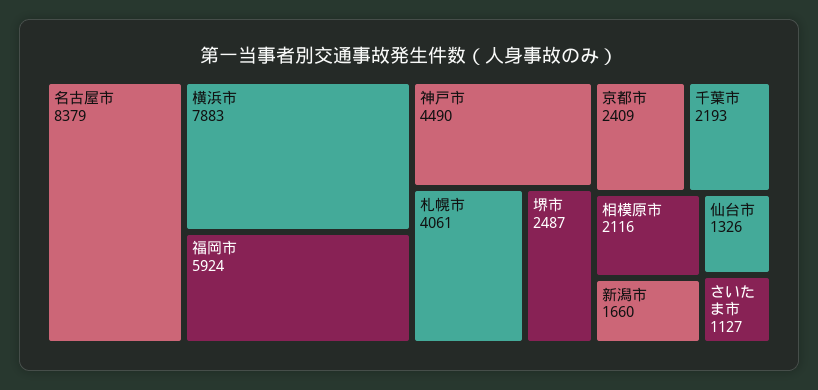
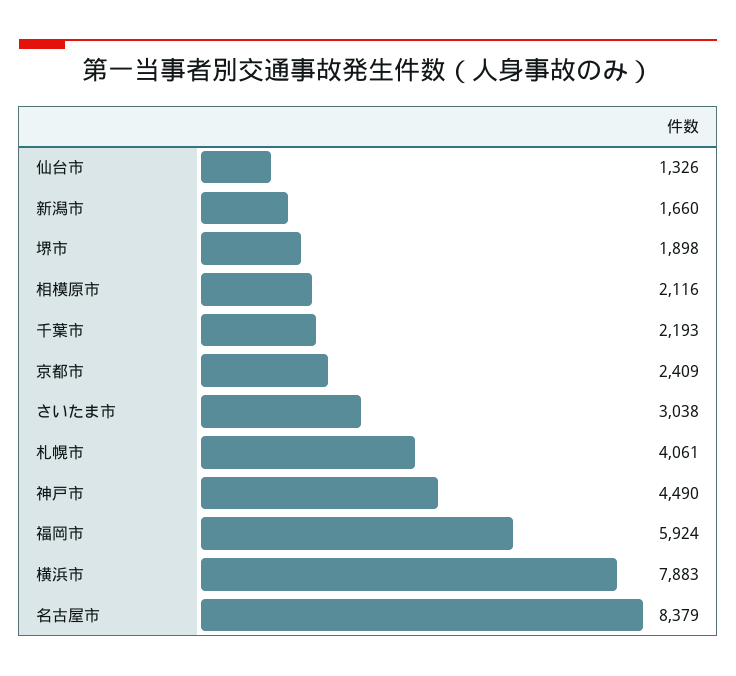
堺市: 2487 -> 1898
さいたま市: 1127 -> 3038

